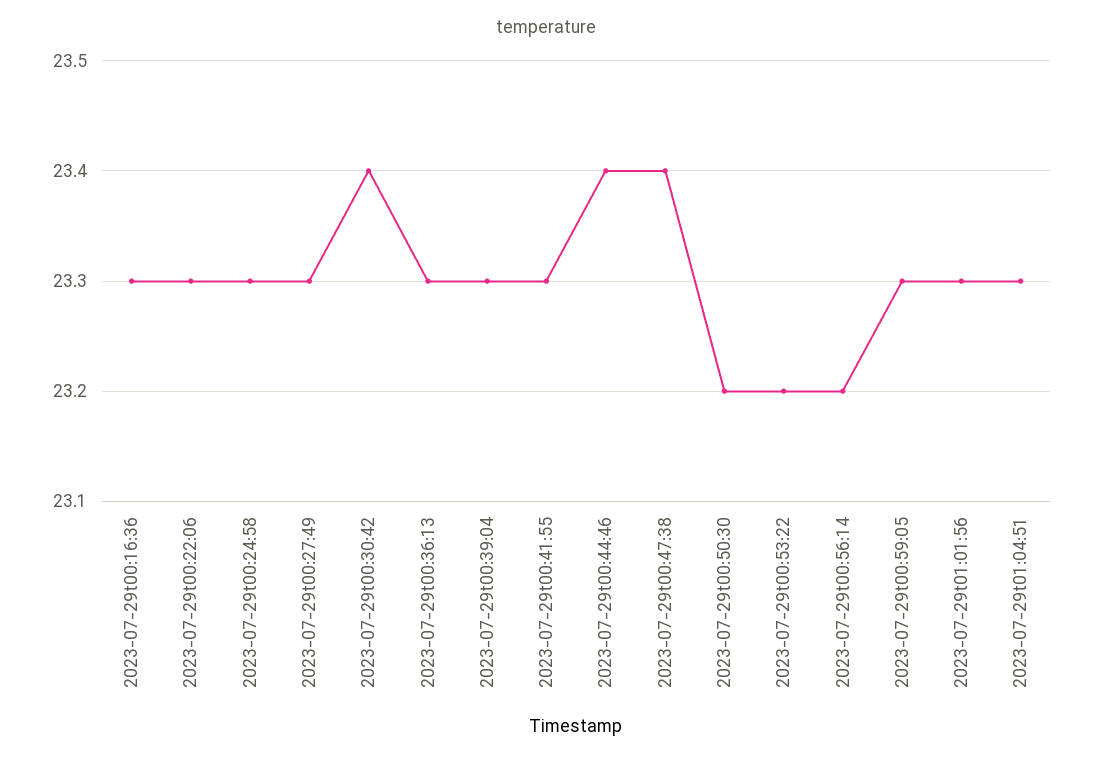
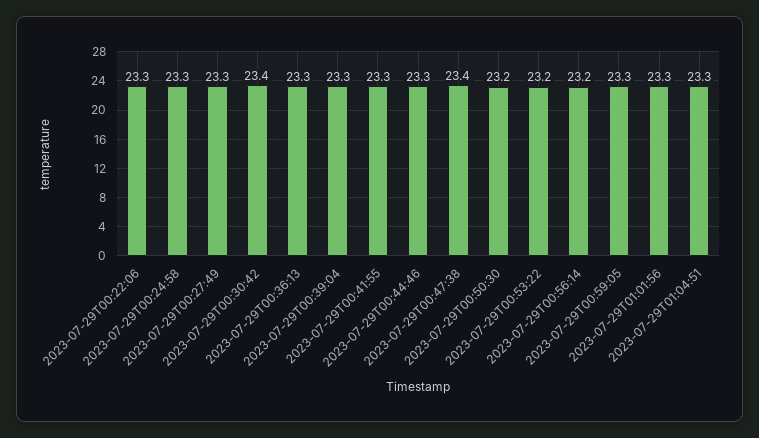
2023-07-29t00:16:36: 23.3 -> none
2023-07-29t00:44:46: 23.4 -> 23.3

